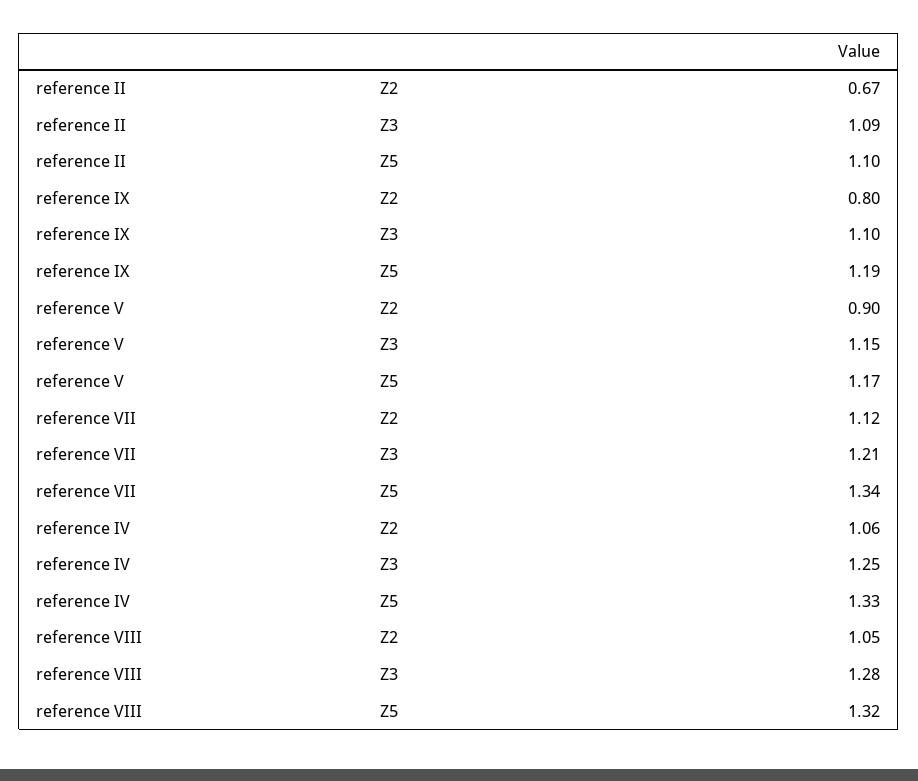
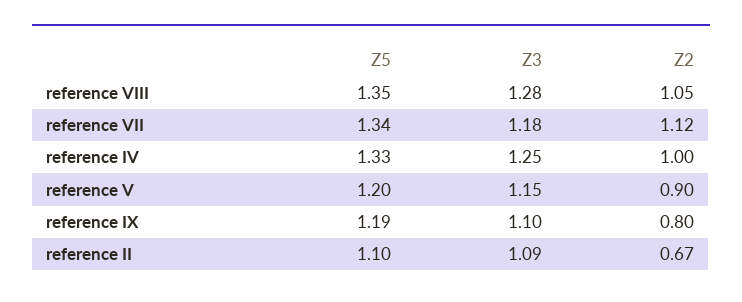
reference V, Z5: 1.17 -> 1.2
reference VII, Z3: 1.21 -> 1.18
reference IV, Z2: 1.06 -> 1
reference VIII, Z5: 1.32 -> 1.35

